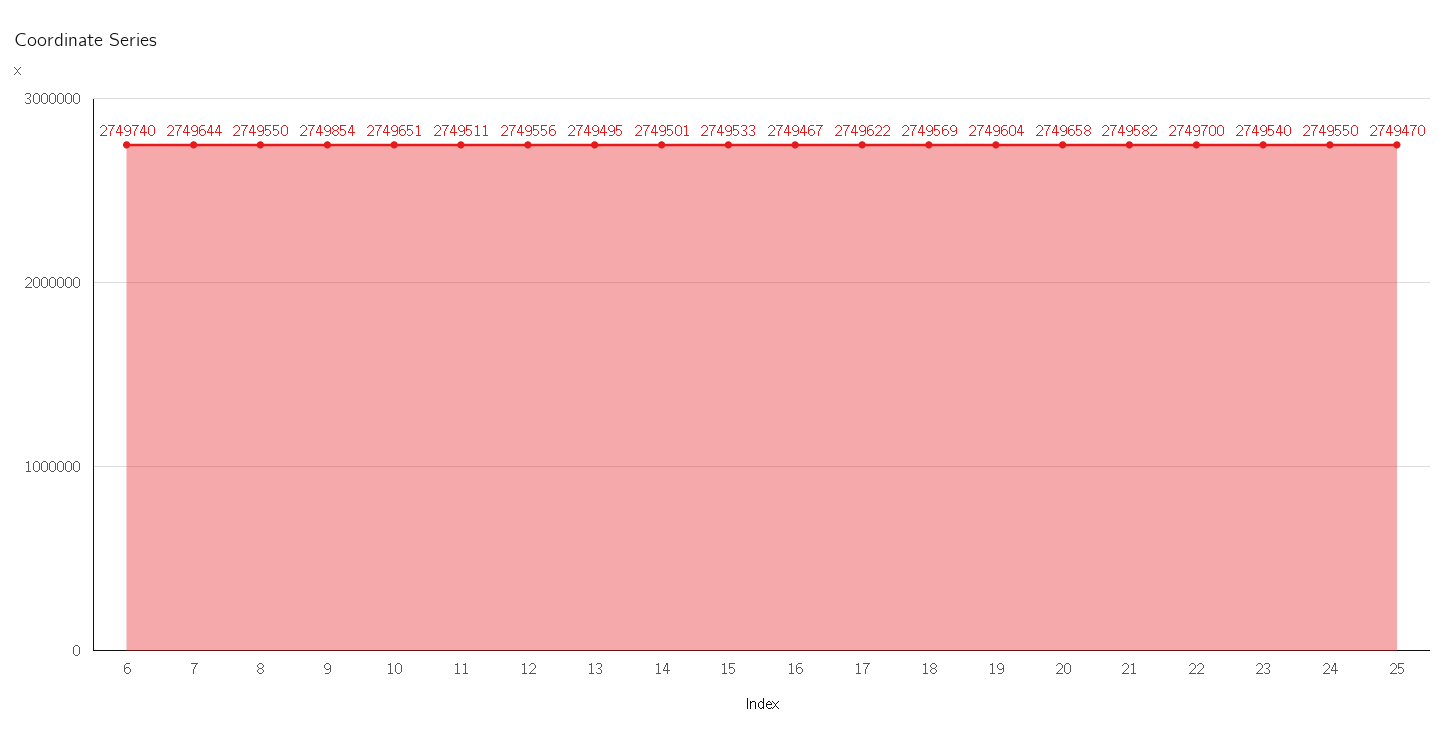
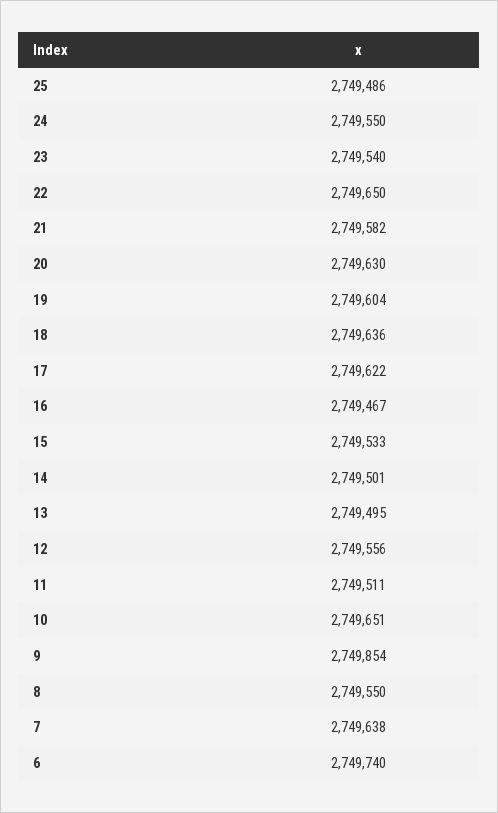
7: 2749644 -> 2749638
18: 2749569 -> 2749636
20: 2749658 -> 2749630
22: 2749700 -> 2749650
25: 2749470 -> 2749486

